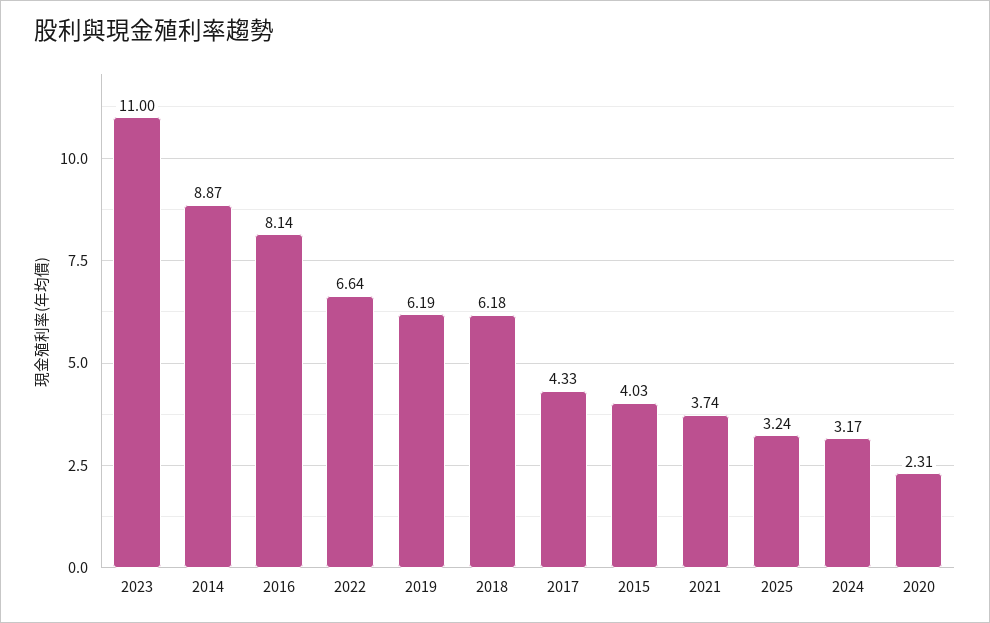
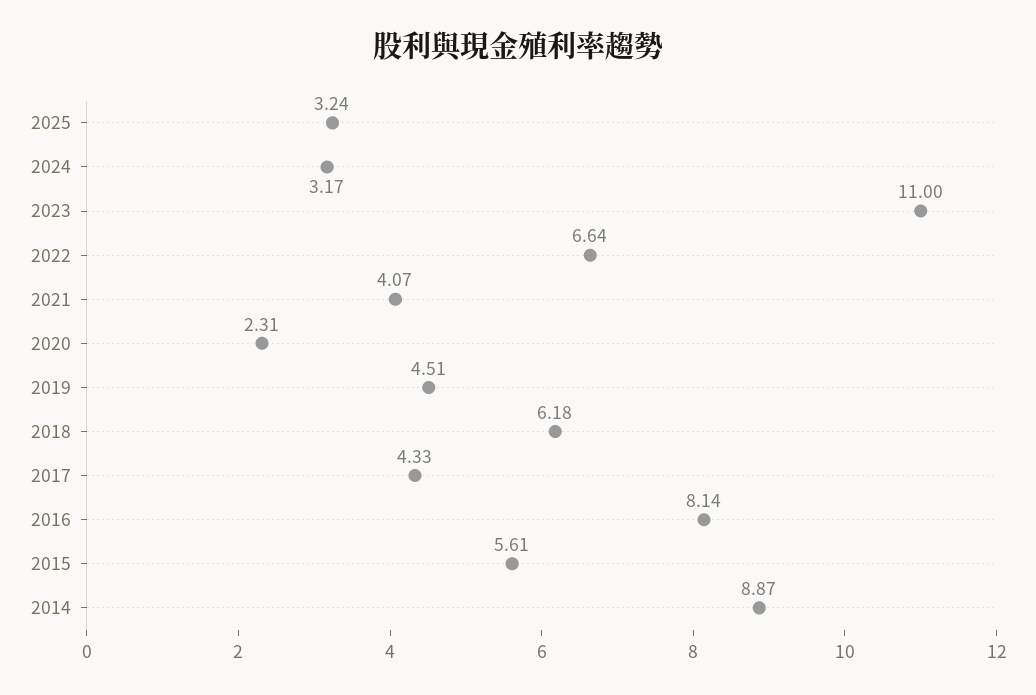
2019: 6.19 -> 4.51
2015: 4.03 -> 5.61
2021: 3.74 -> 4.07

